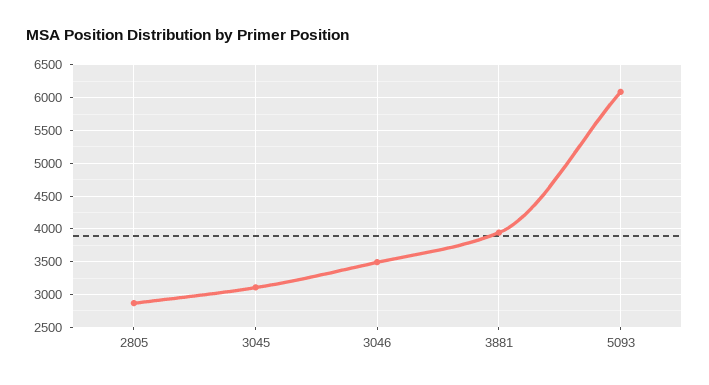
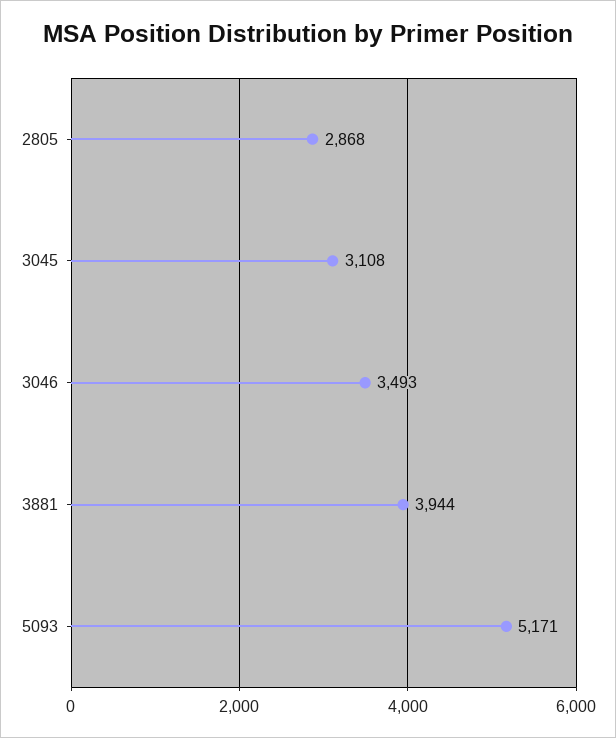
5093: 6100 -> 5171

